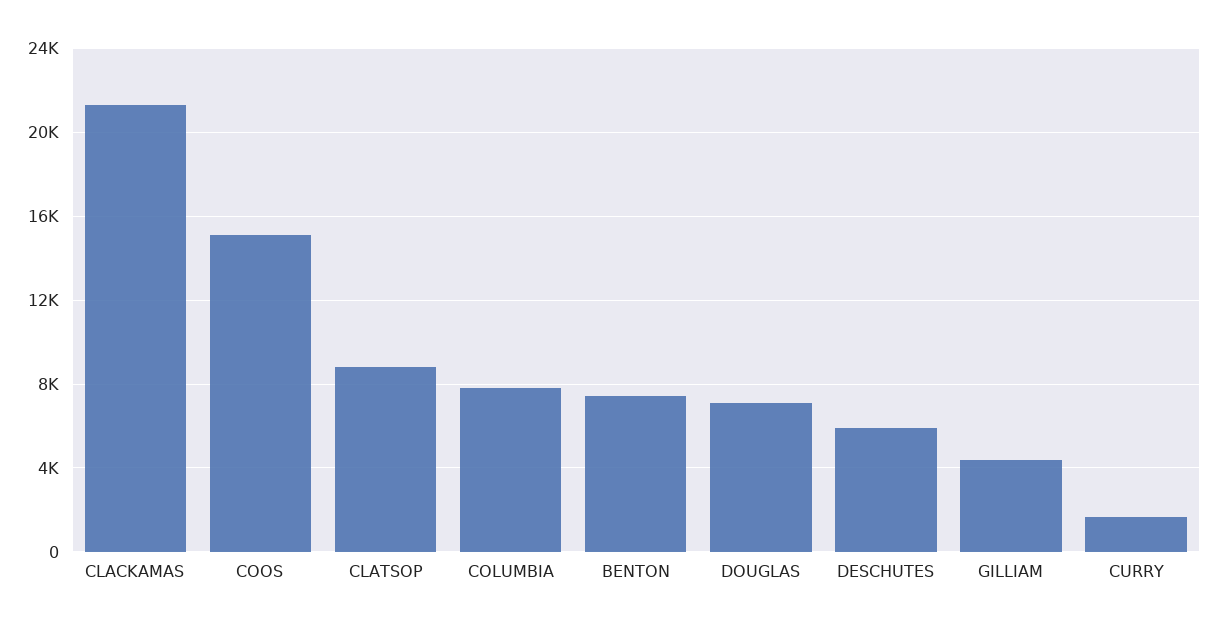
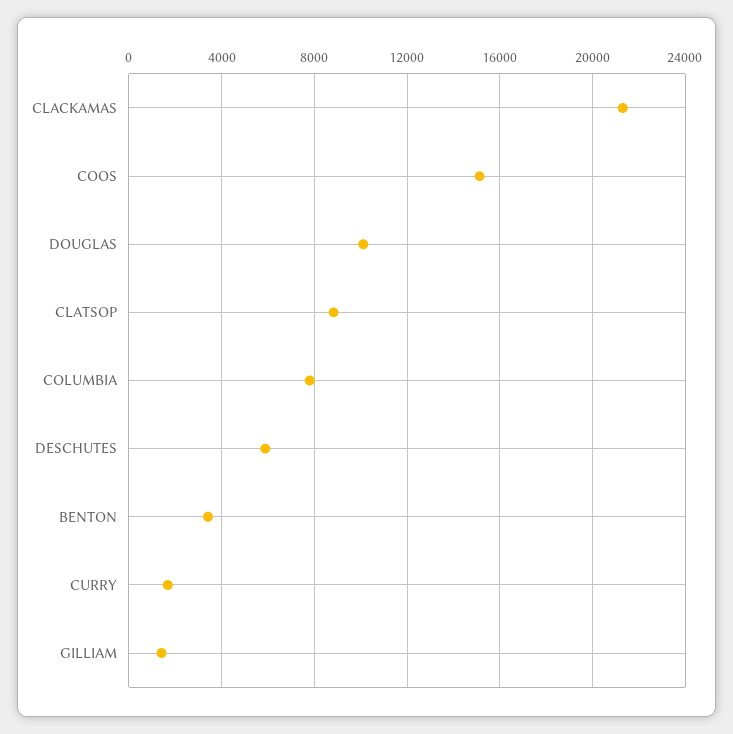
BENTON: 7500 -> 3500
DOUGLAS: 7000 -> 10000
GILLIAM: 4500 -> 1500

